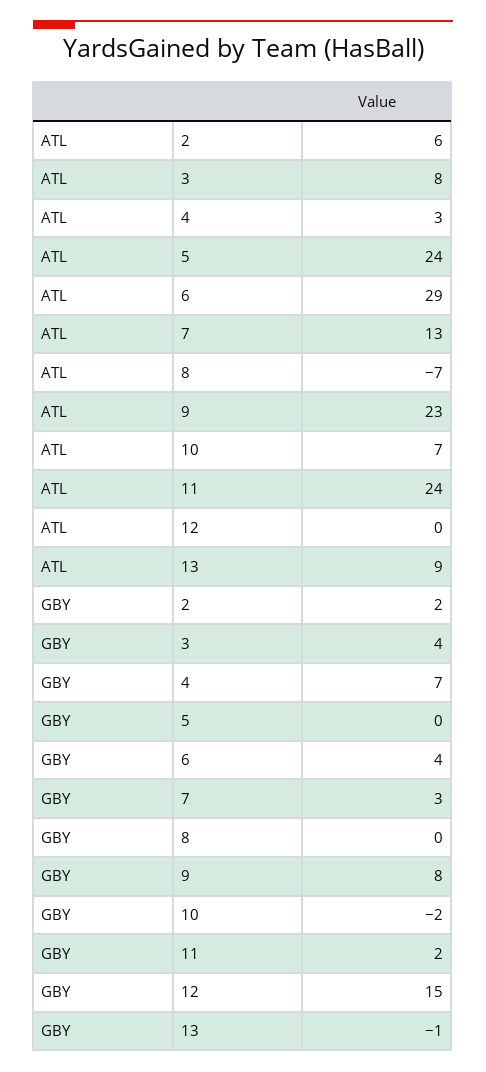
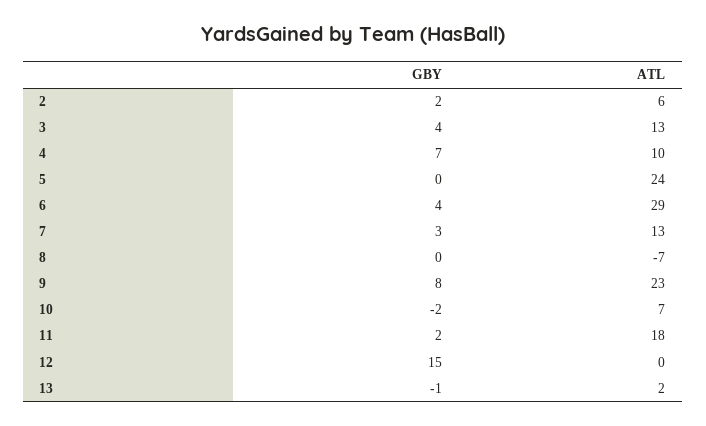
ATL, 3: 8 -> 13
ATL, 4: 3 -> 10
ATL, 11: 24 -> 18
ATL, 13: 9 -> 2

